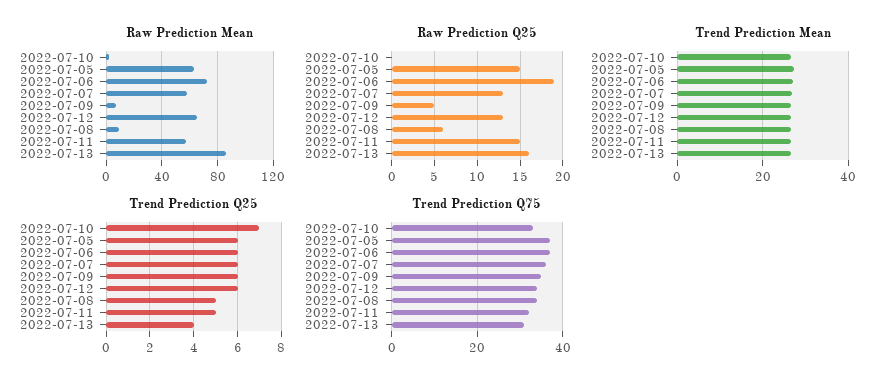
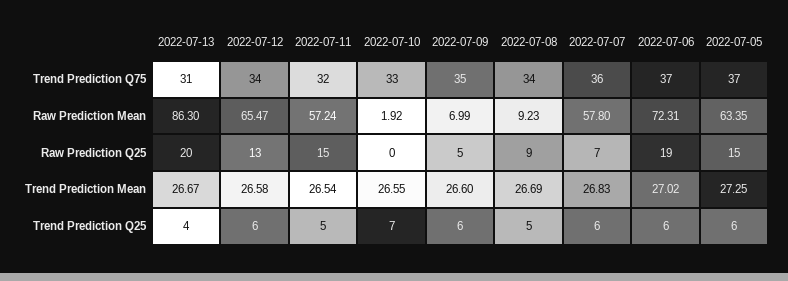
Raw Prediction Q25, 2022-07-07: 13 -> 7
Raw Prediction Q25, 2022-07-08: 6 -> 9
Raw Prediction Q25, 2022-07-13: 16 -> 20

